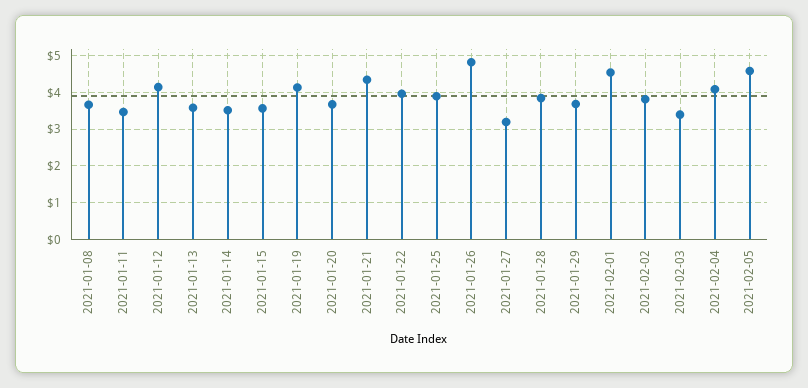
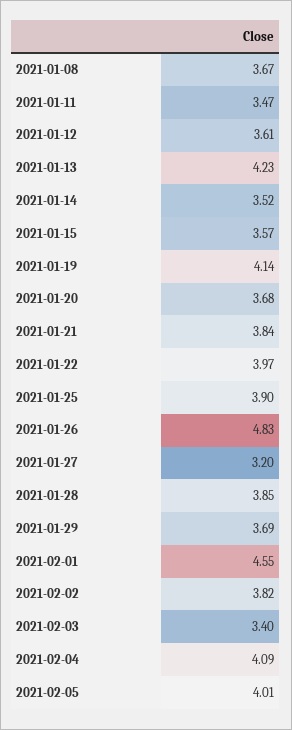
2021-01-12: 4.2 -> 3.61
2021-01-13: 3.6 -> 4.23
2021-01-21: 4.4 -> 3.84
2021-02-05: 4.6 -> 4.01

